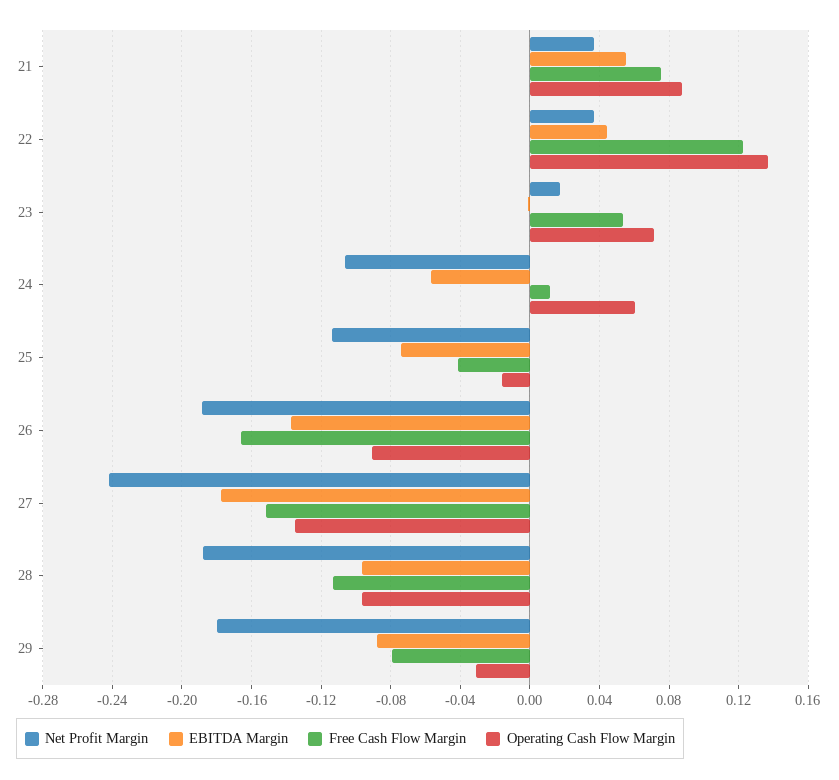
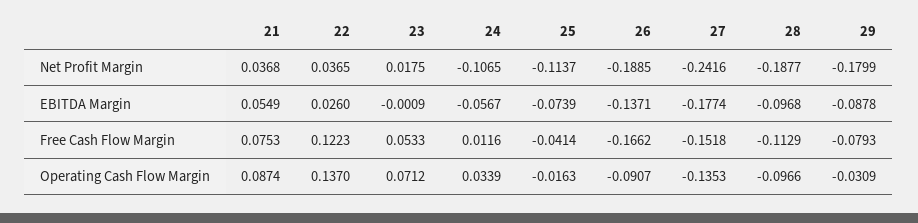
EBITDA Margin, 22: 0.045 -> 0.026
Operating Cash Flow Margin, 24: 0.06 -> 0.0339

